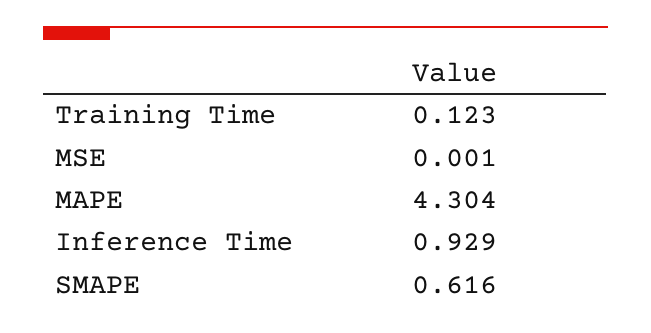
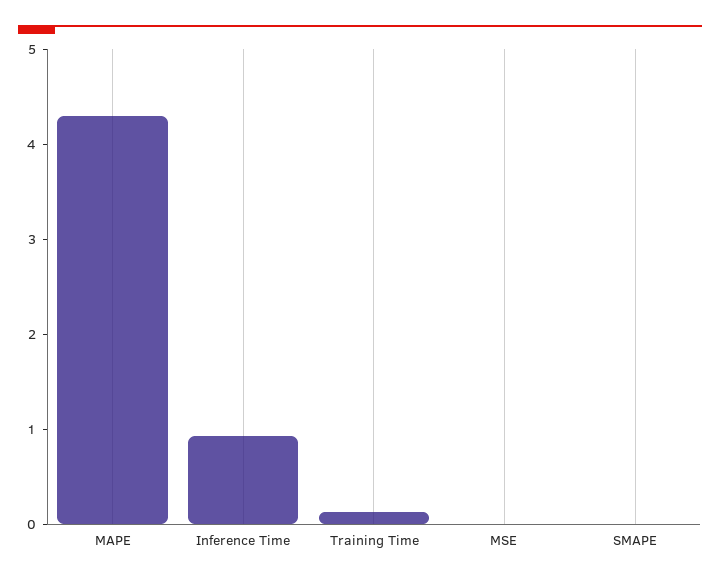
SMAPE: 0.616 -> 0

